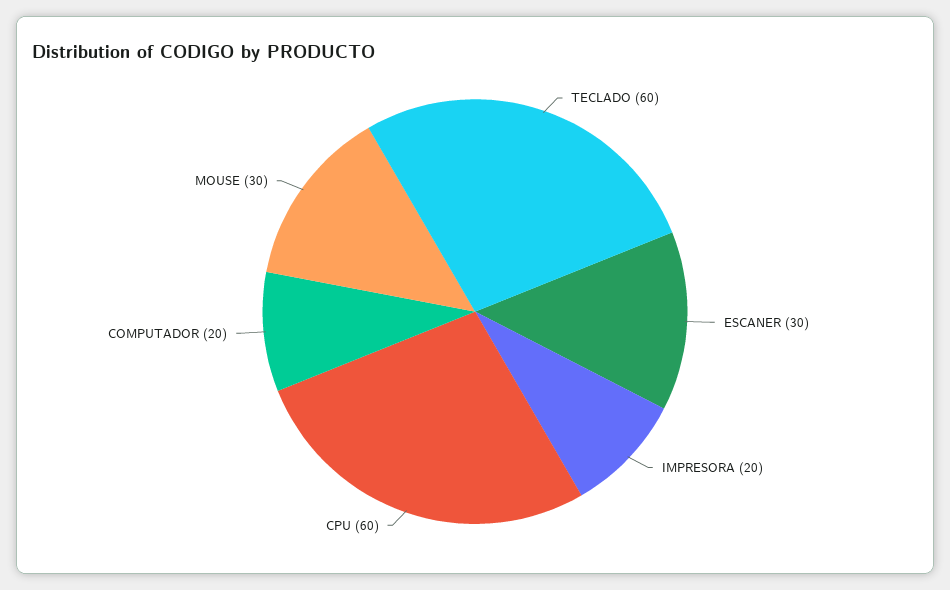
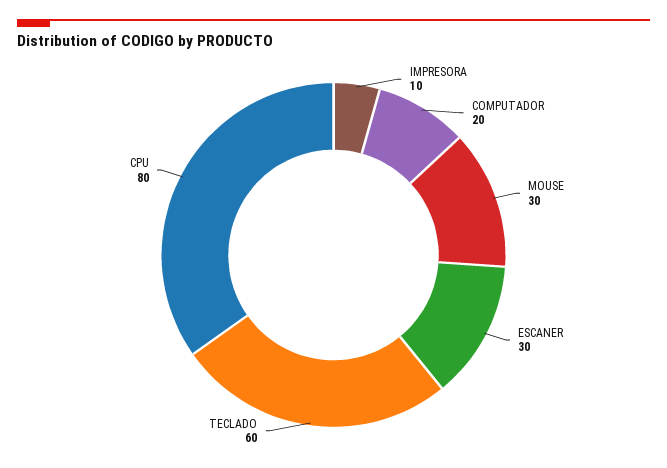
IMPRESORA: 20 -> 10
CPU: 60 -> 80

